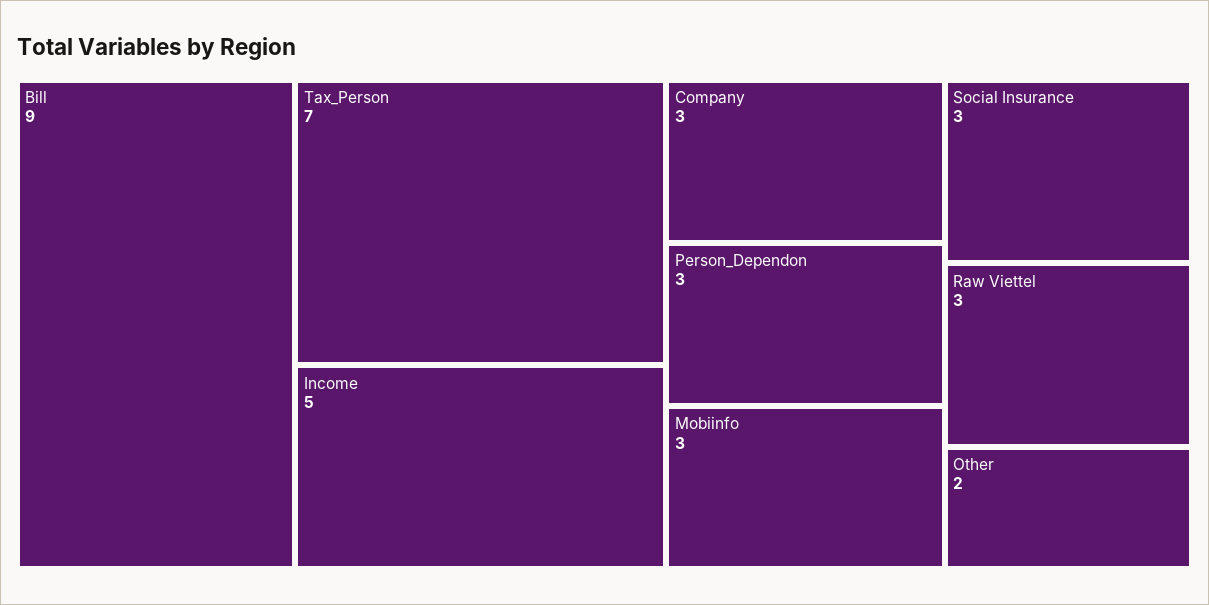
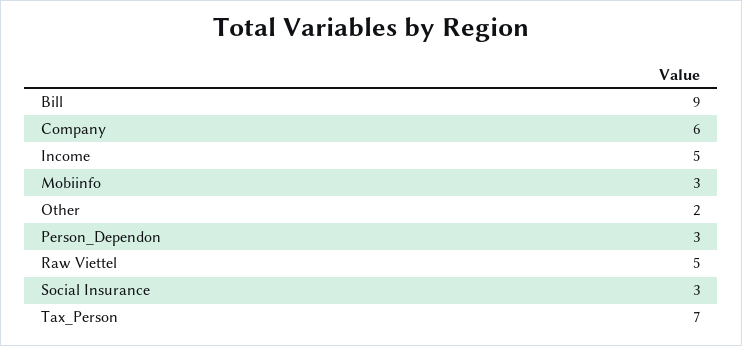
Company: 3 -> 6
Raw Viettel: 3 -> 5

